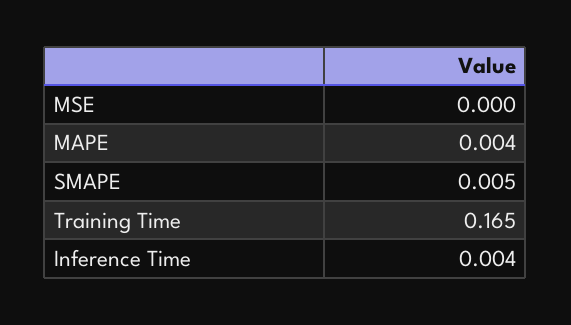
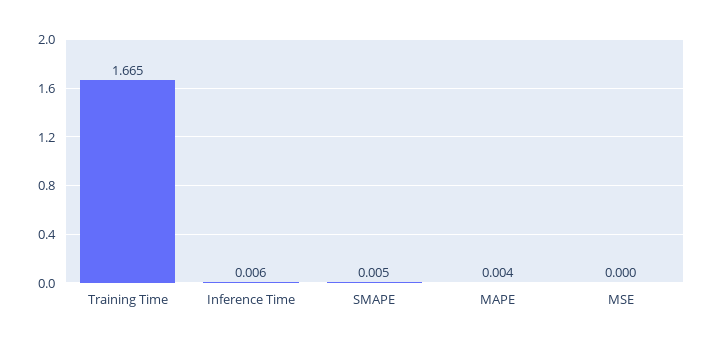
Training Time: 0.165 -> 1.665
Inference Time: 0.004 -> 0.006

